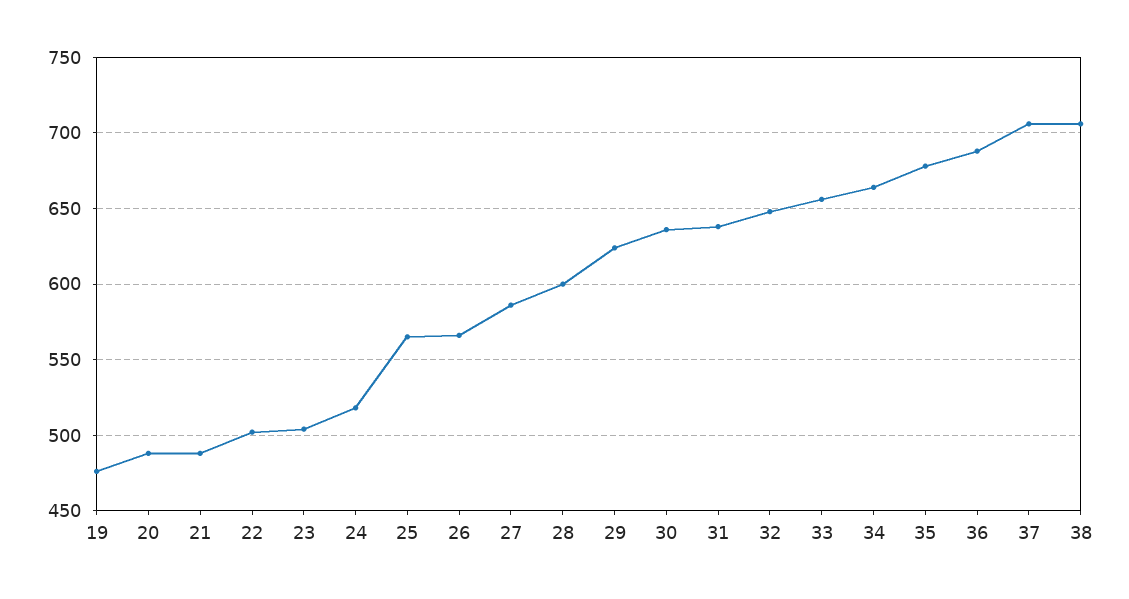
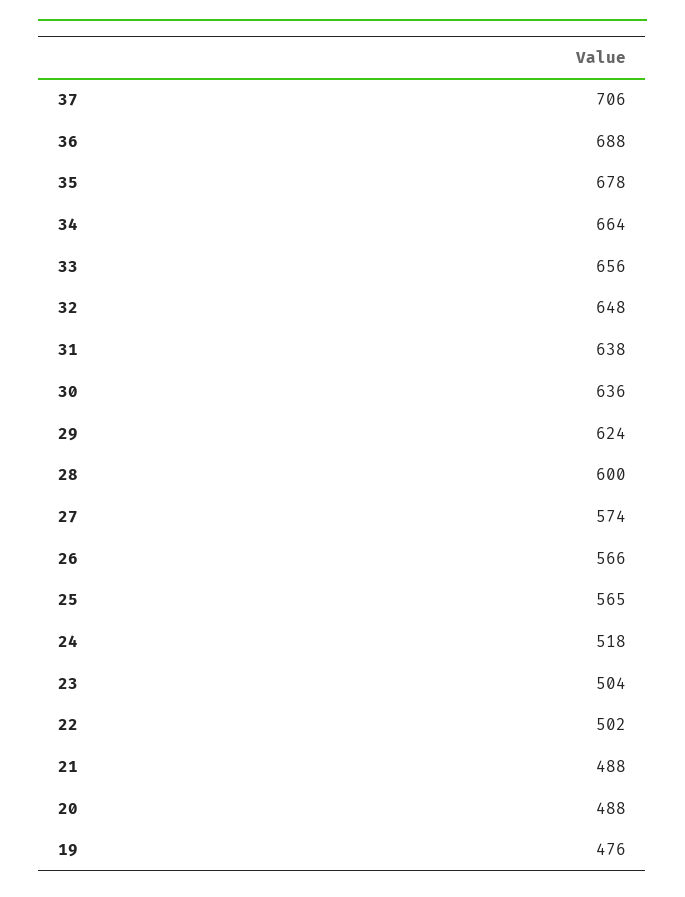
27: 585 -> 574
38: 705 -> none

